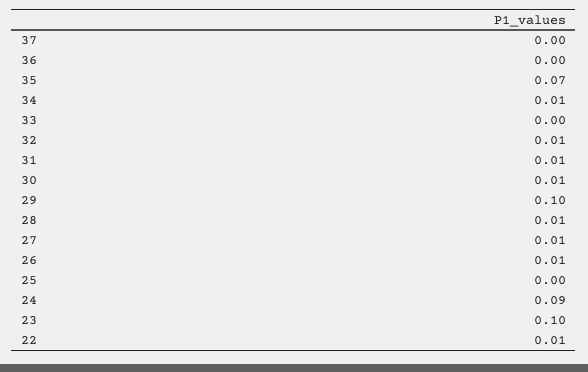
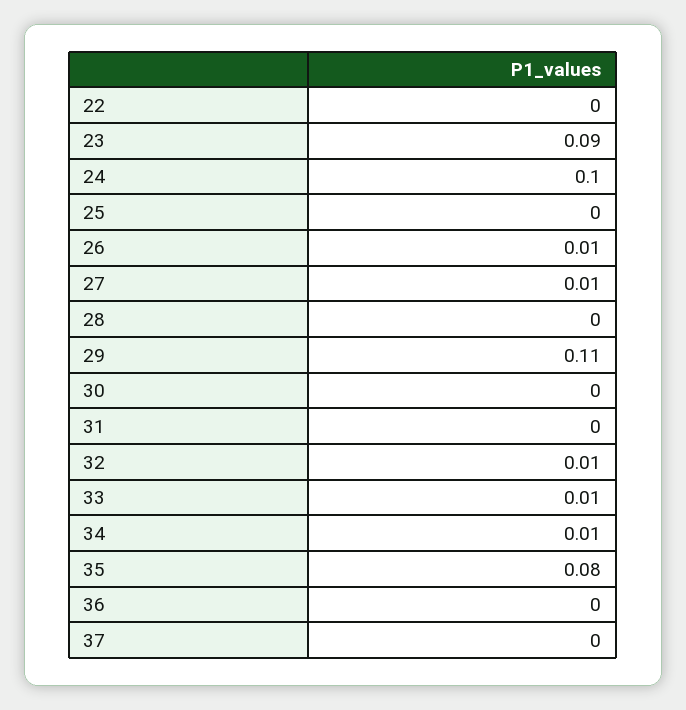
35: 0.07 -> 0.08
33: 0 -> 0.01
31: 0.01 -> 0
30: 0.01 -> 0
29: 0.1 -> 0.11
28: 0.01 -> 0
24: 0.09 -> 0.1
23: 0.1 -> 0.09
22: 0.01 -> 0

